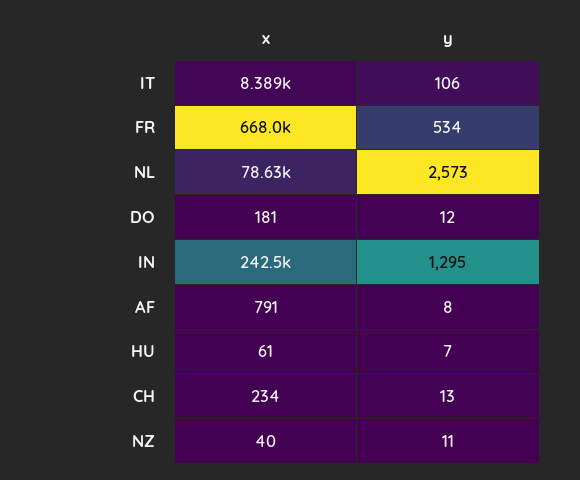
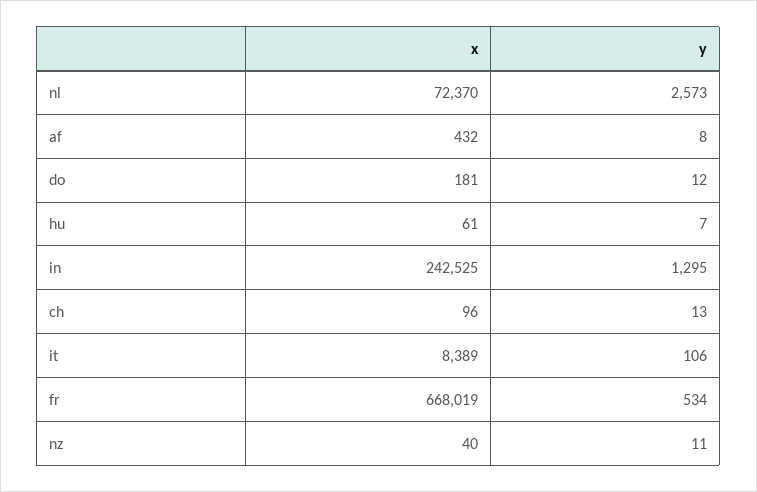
x, NL: 78630 -> 72370
x, AF: 791 -> 432
x, CH: 234 -> 96

